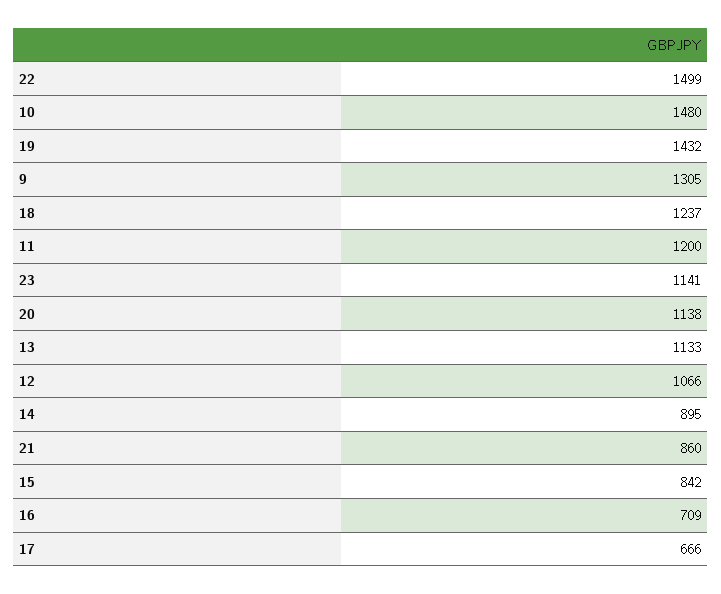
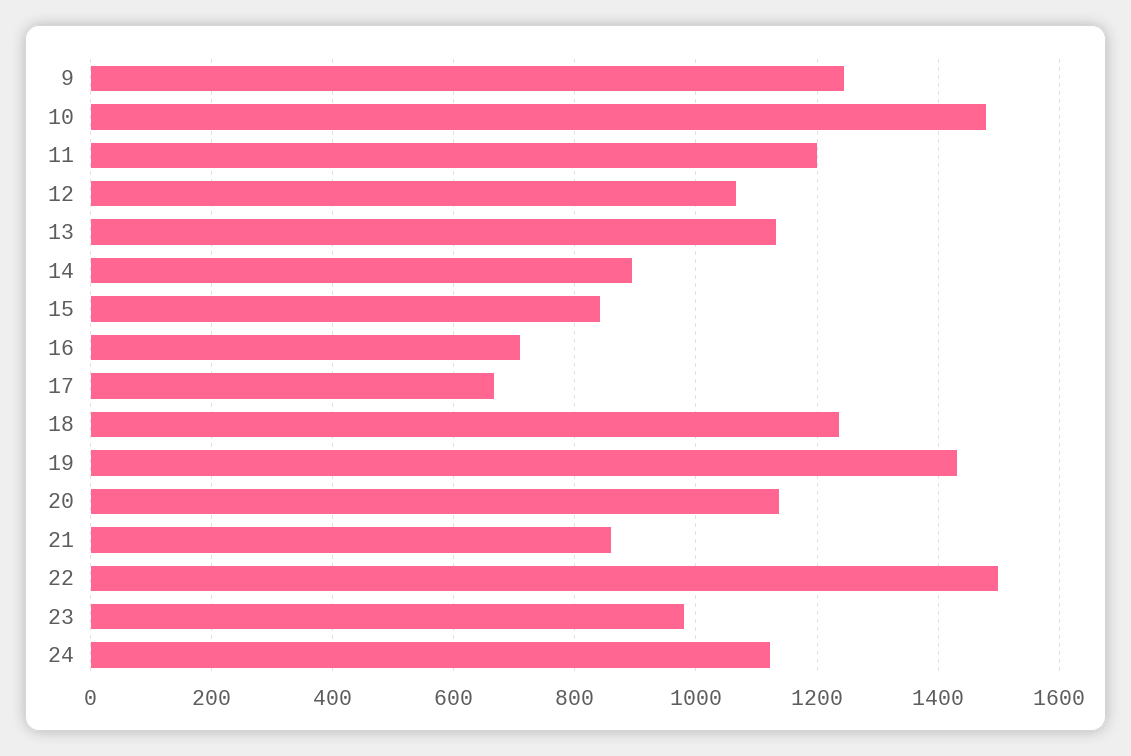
9: 1305 -> 1240
23: 1141 -> 980
24: none -> 1120

